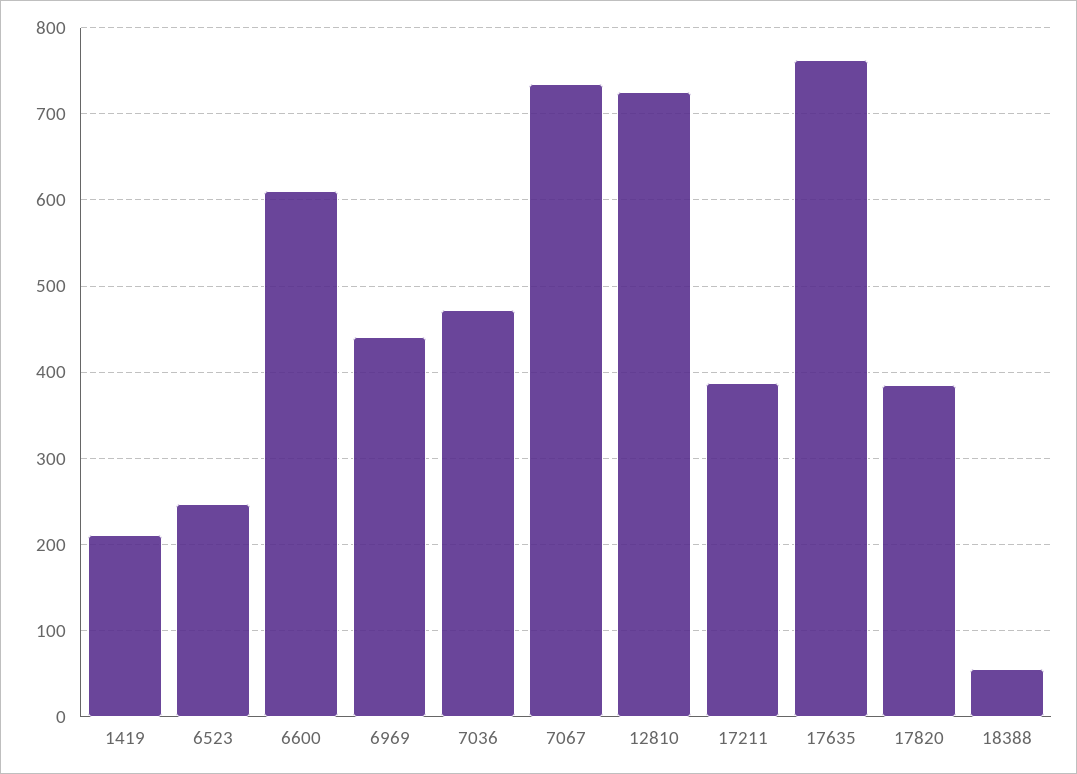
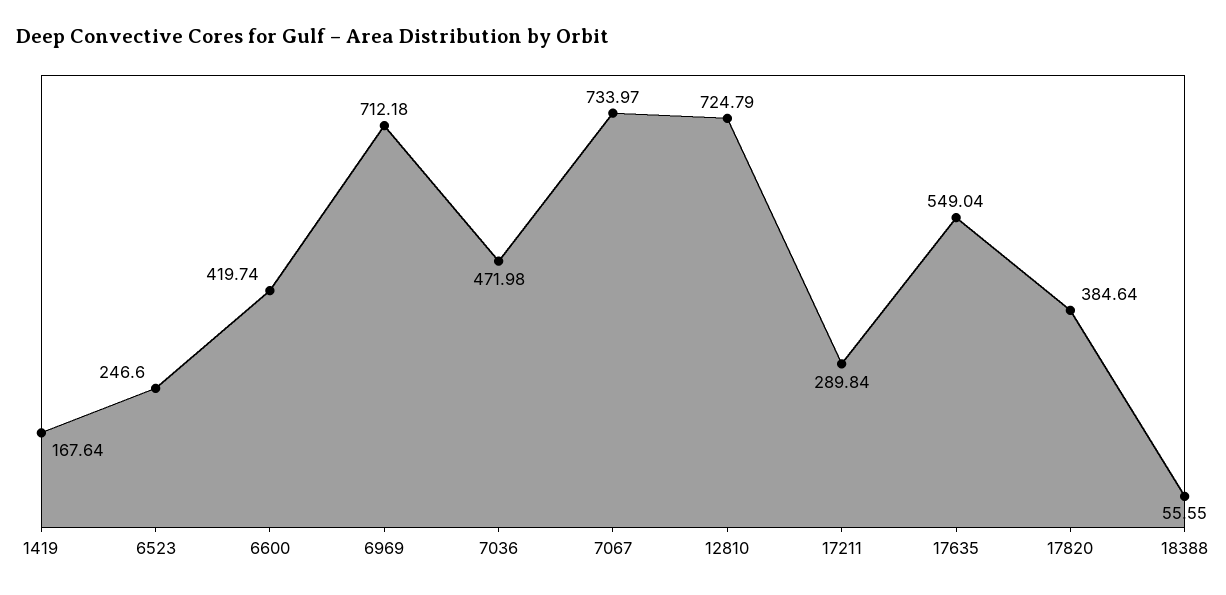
1419: 210 -> 167.64
6600: 610 -> 419.74
6969: 440 -> 712.18
17211: 390 -> 289.84
17635: 760 -> 549.04

